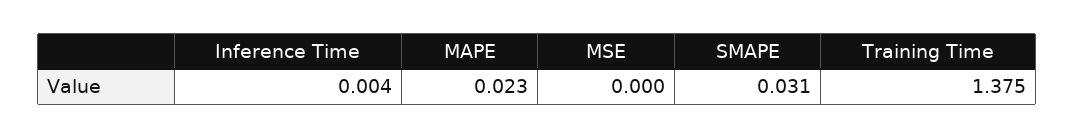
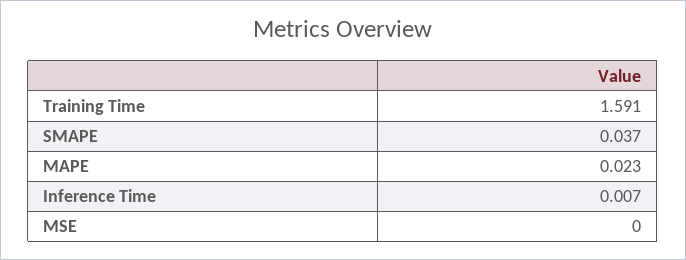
Inference Time: 0.004 -> 0.007
SMAPE: 0.031 -> 0.037
Training Time: 1.375 -> 1.591

